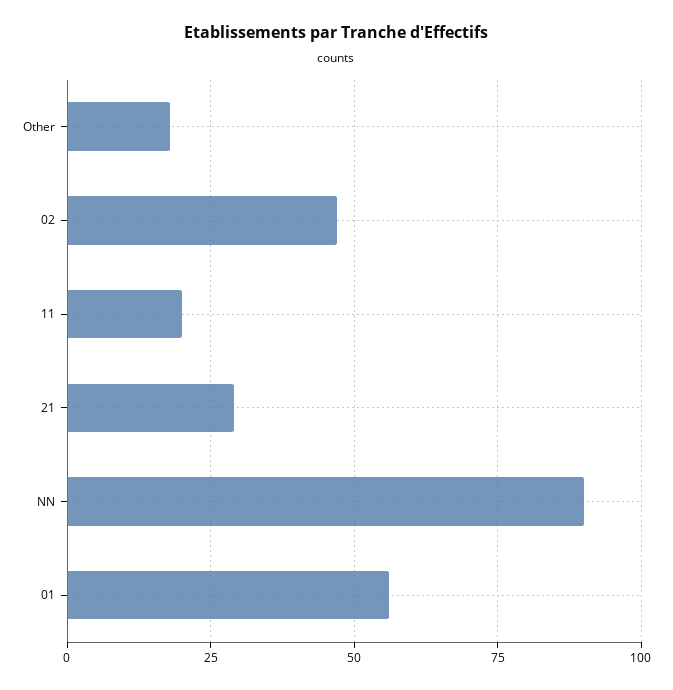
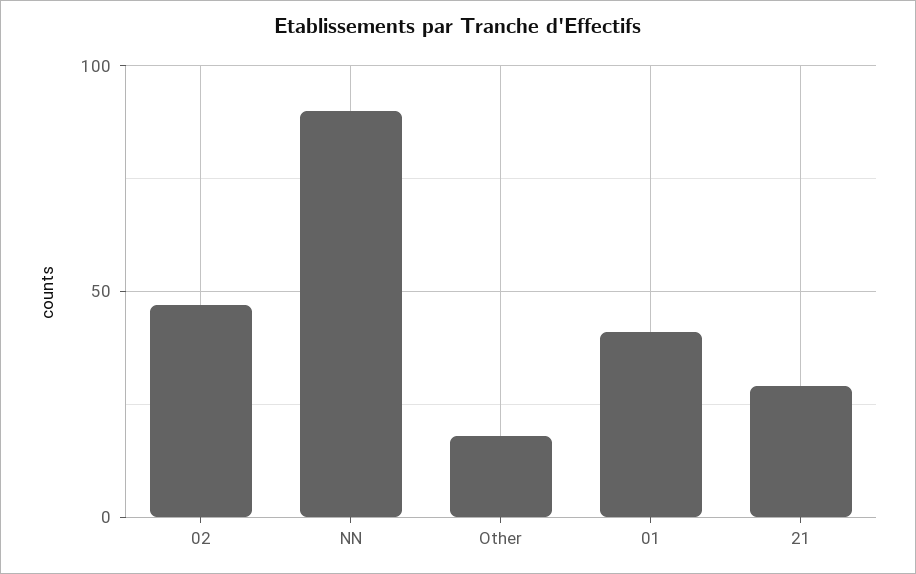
11: 20 -> none
01: 55 -> 40

